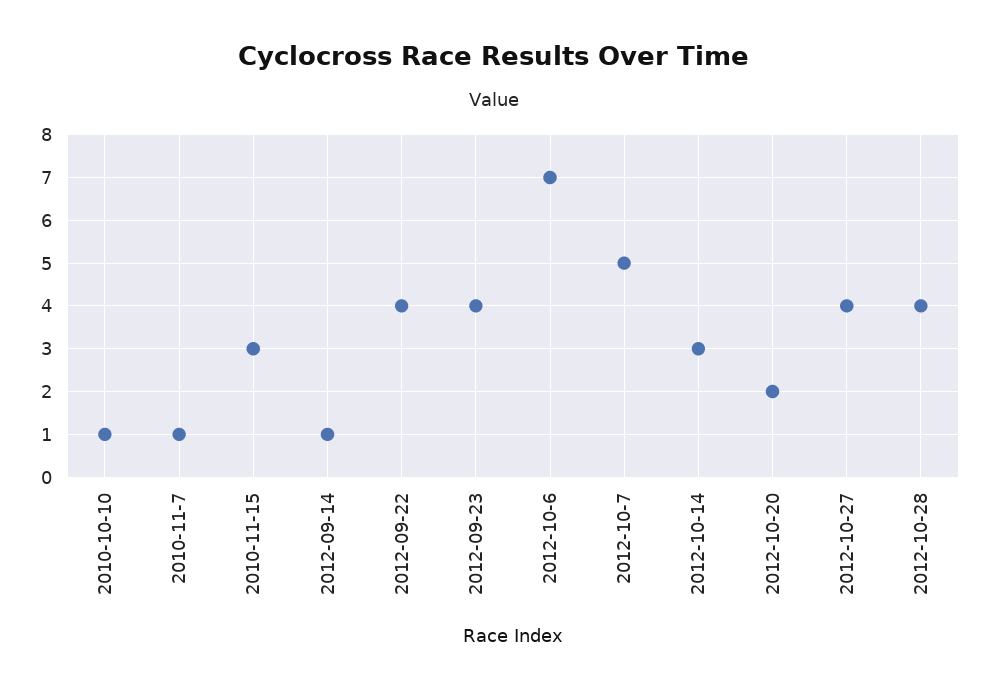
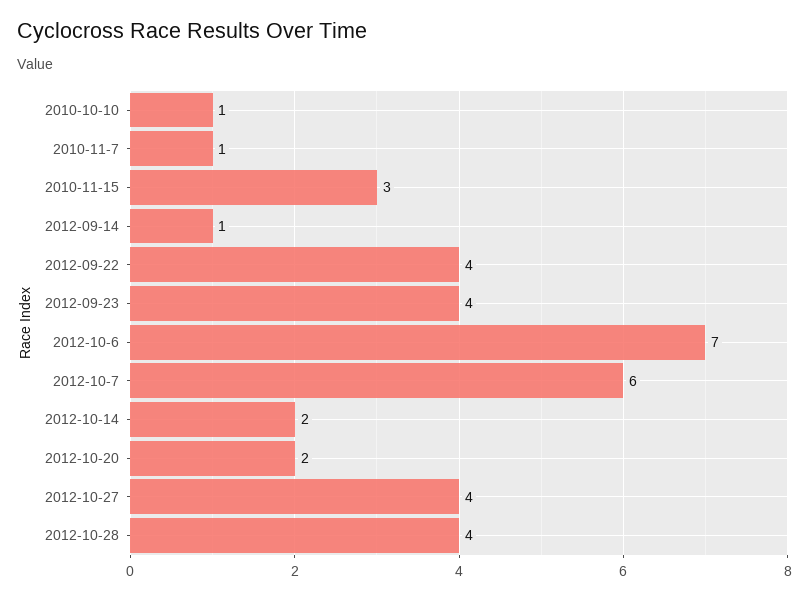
2012-10-7: 5 -> 6
2012-10-14: 3 -> 2

